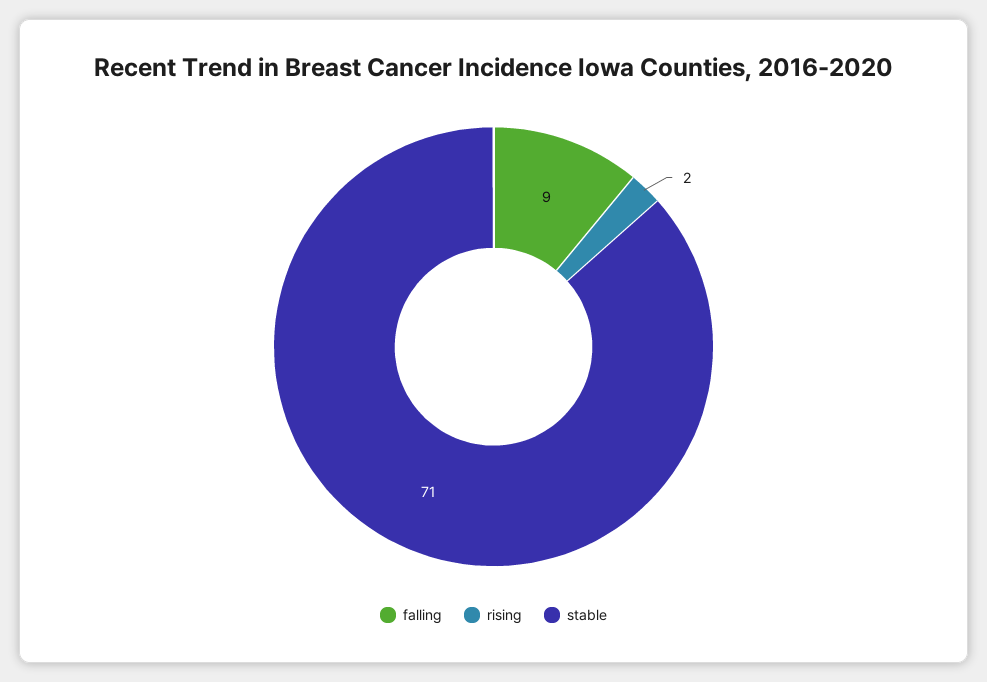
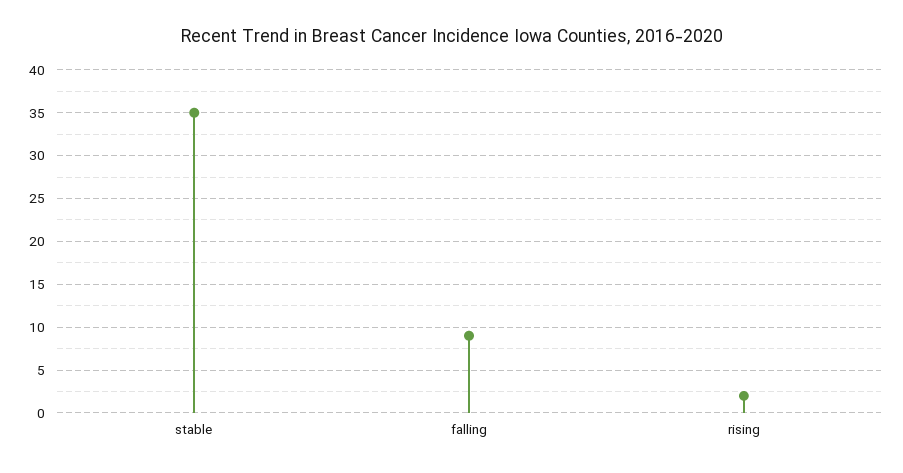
stable: 71 -> 35

